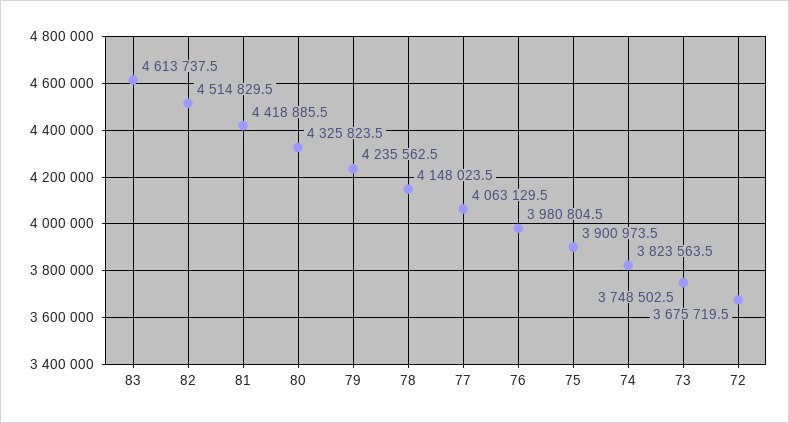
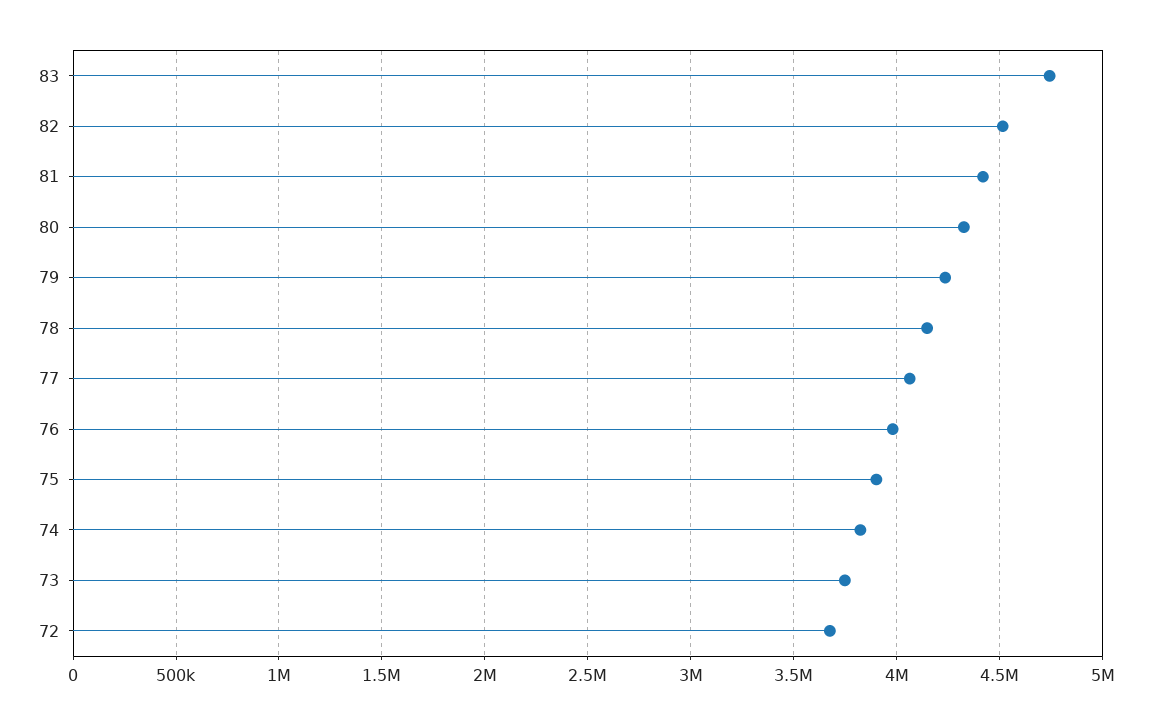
83: 4613737.5 -> 4750000

